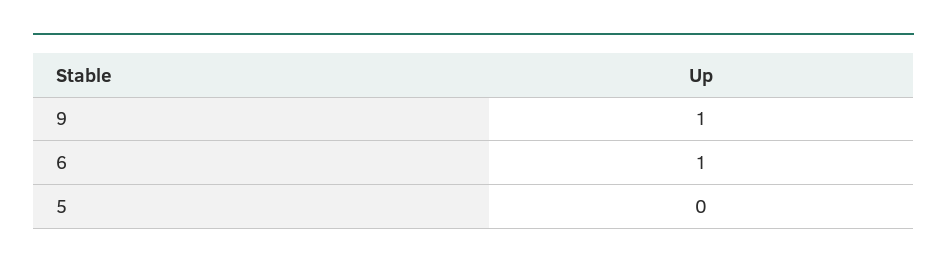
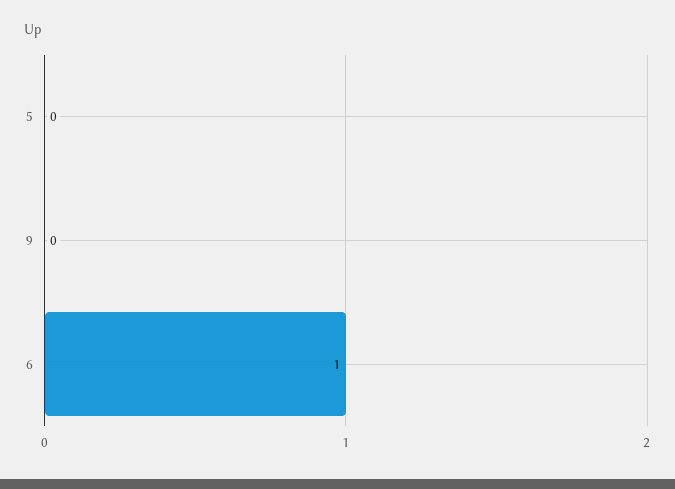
9: 1 -> 0

